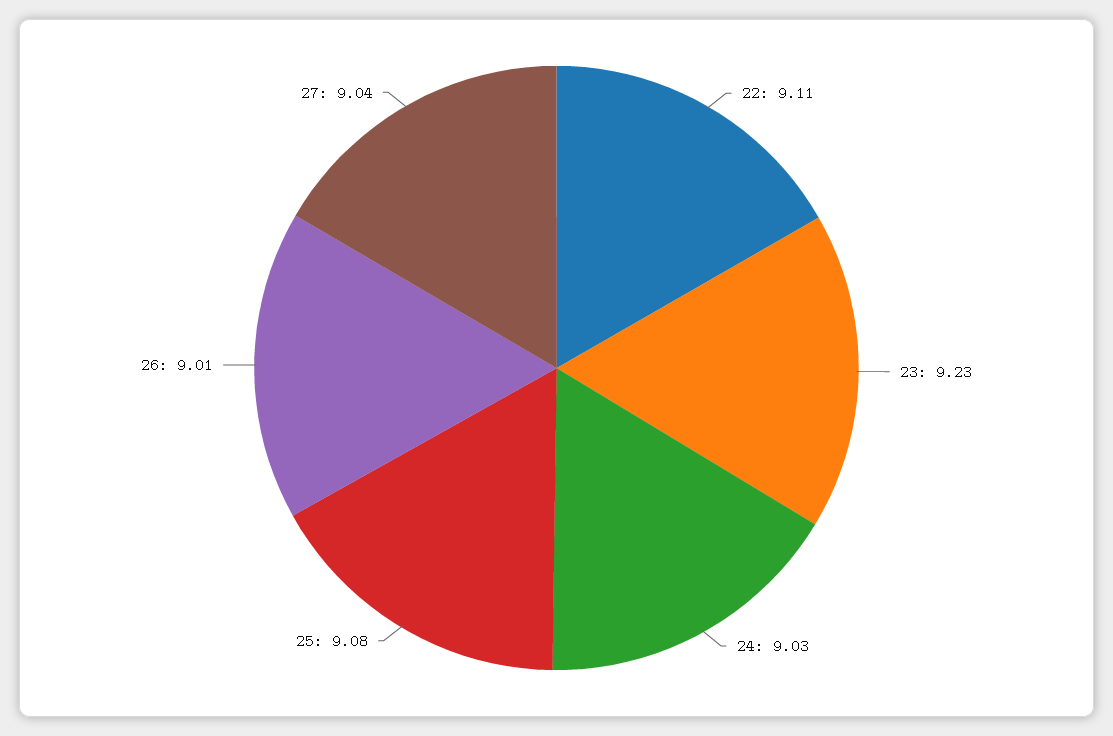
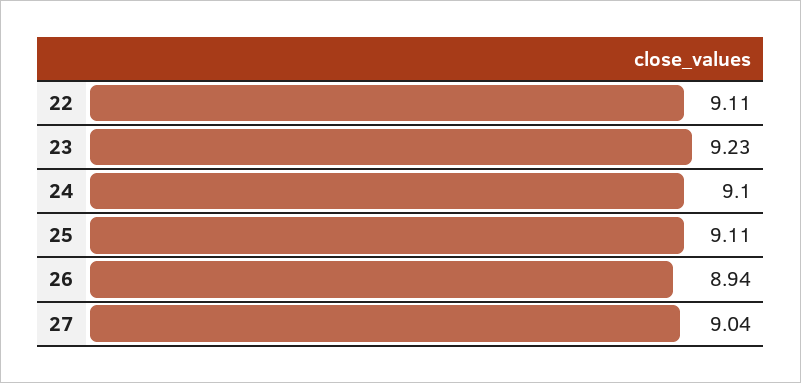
24: 9.03 -> 9.1
25: 9.08 -> 9.11
26: 9.01 -> 8.94

